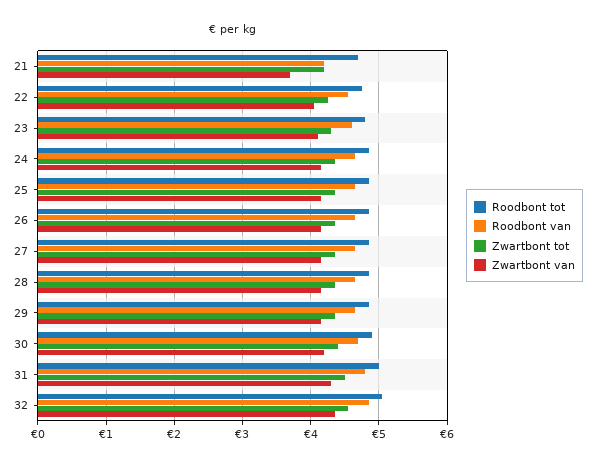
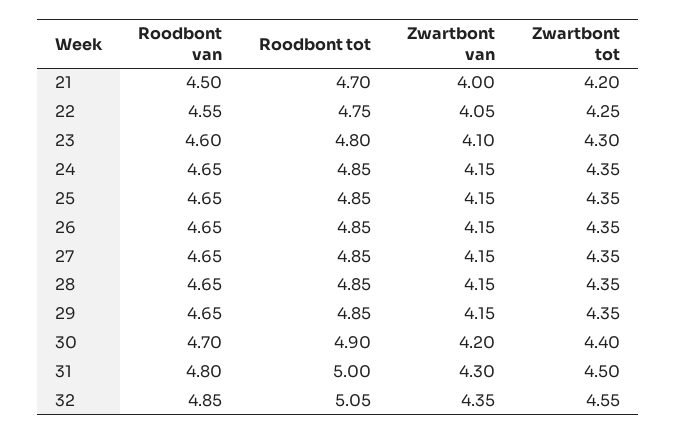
Roodbont van, 21: 4.2 -> 4.5
Zwartbont van, 21: 3.7 -> 4

